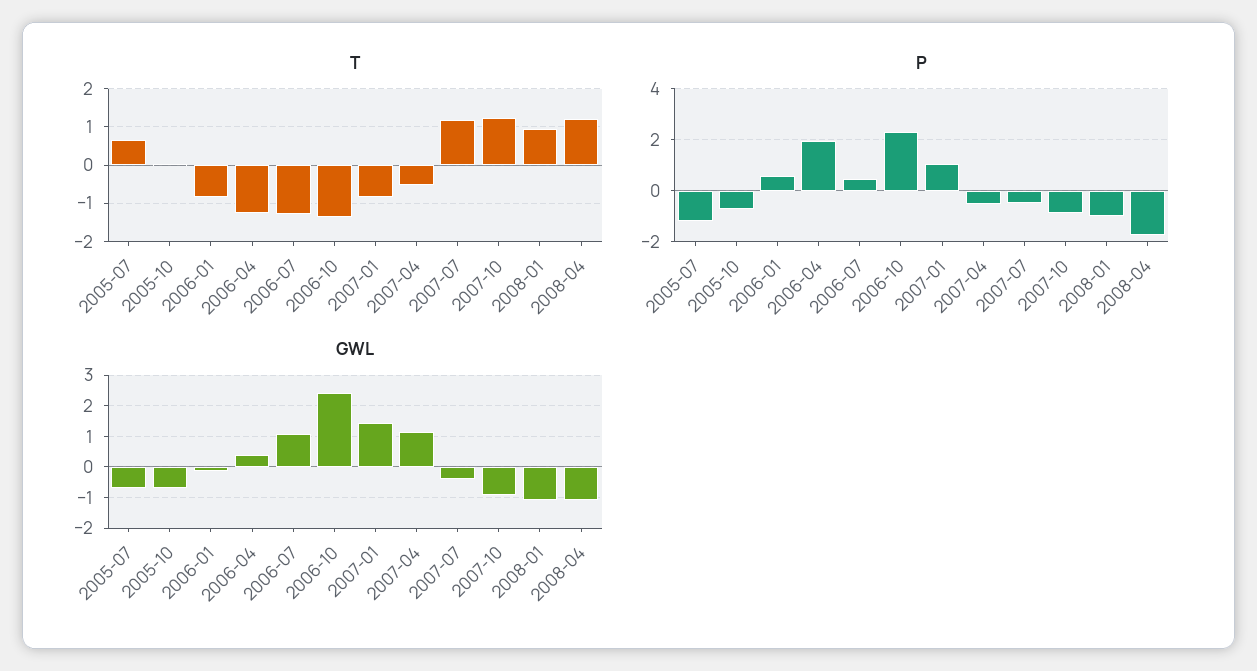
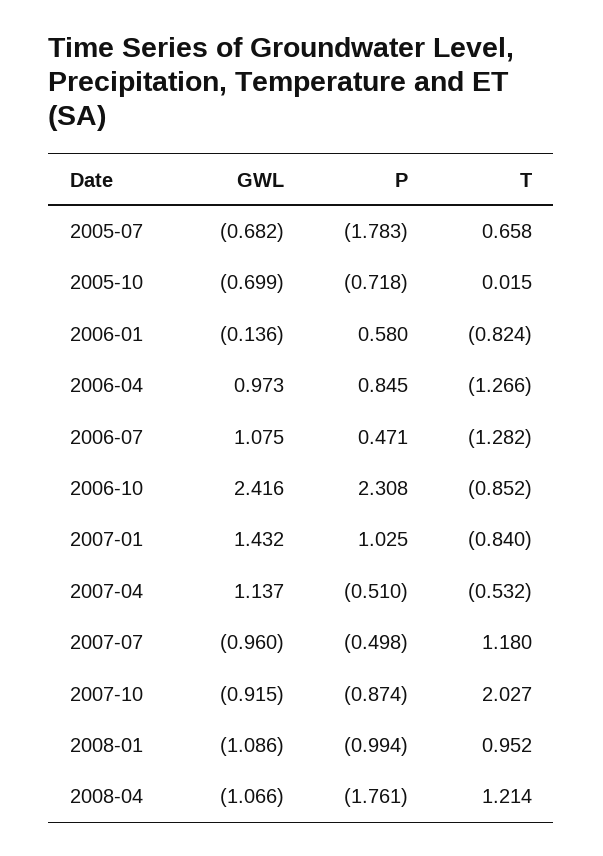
T, 2006-10: -1.4 -> -0.852
T, 2007-10: 1.2 -> 2.027
P, 2005-07: -1.25 -> -1.783
P, 2006-04: 2 -> 0.845
GWL, 2006-04: 0.4 -> 0.973
GWL, 2007-07: -0.4 -> -0.96

